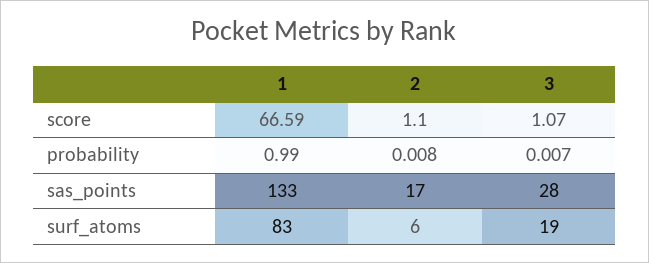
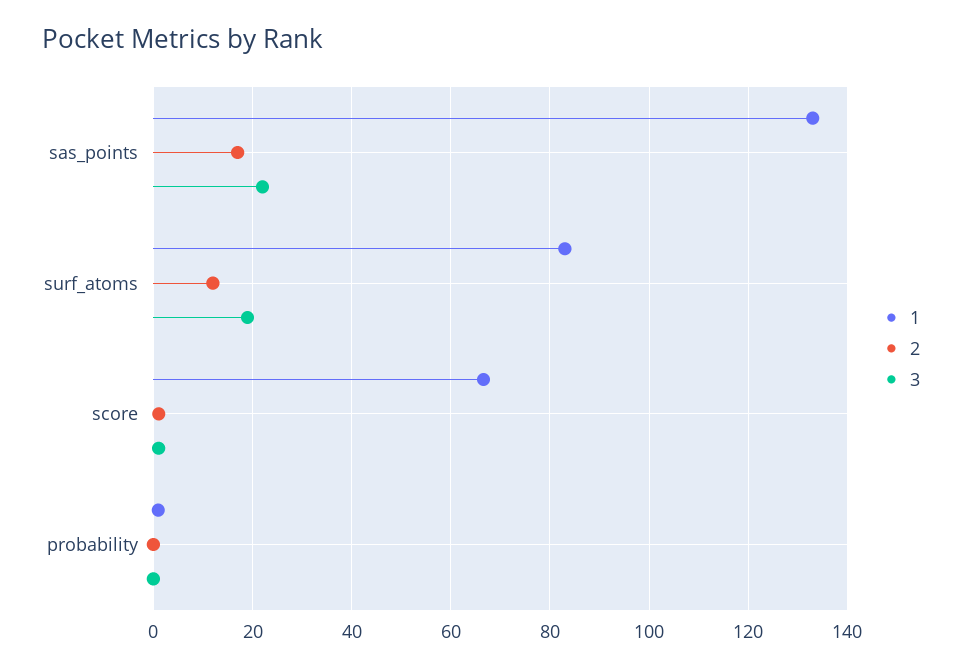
3, sas_points: 28 -> 22
2, surf_atoms: 6 -> 12

